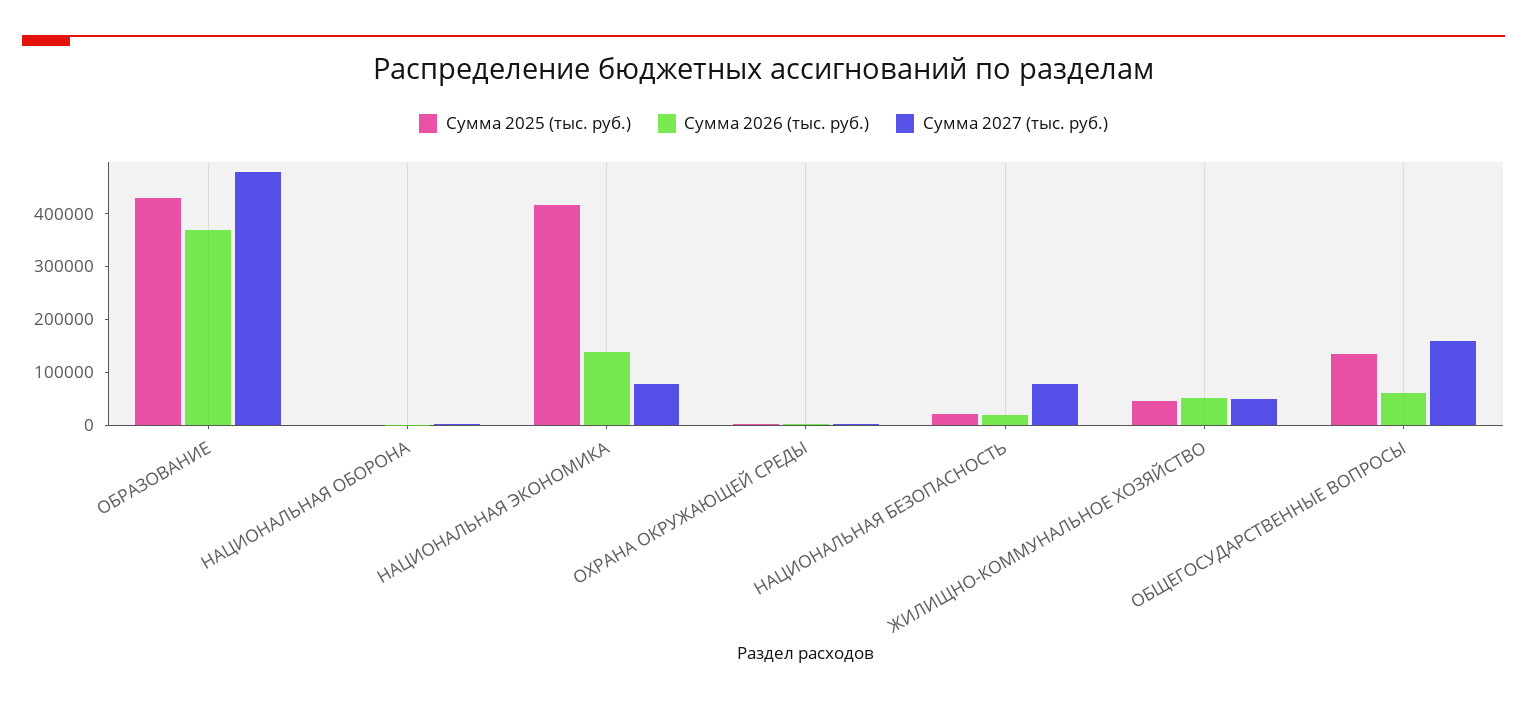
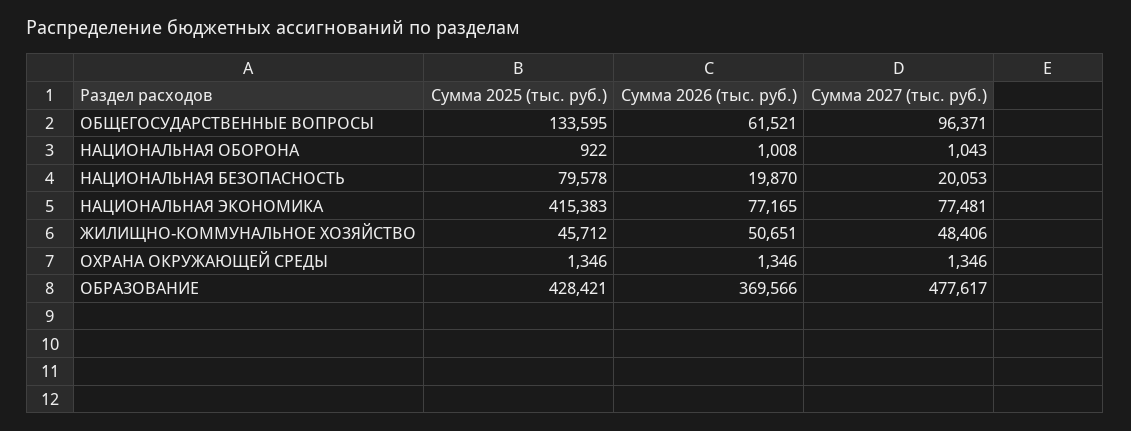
Сумма 2026 (тыс. руб.), НАЦИОНАЛЬНАЯ ЭКОНОМИКА: 140000 -> 77165
Сумма 2025 (тыс. руб.), НАЦИОНАЛЬНАЯ БЕЗОПАСНОСТЬ: 20000 -> 79578
Сумма 2027 (тыс. руб.), НАЦИОНАЛЬНАЯ БЕЗОПАСНОСТЬ: 80000 -> 20053
Сумма 2027 (тыс. руб.), ОБЩЕГОСУДАРСТВЕННЫЕ ВОПРОСЫ: 160000 -> 96371

